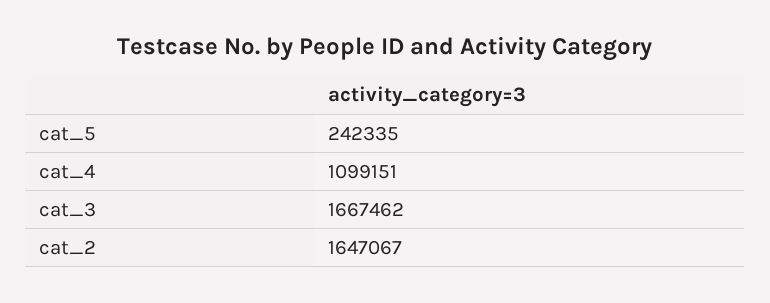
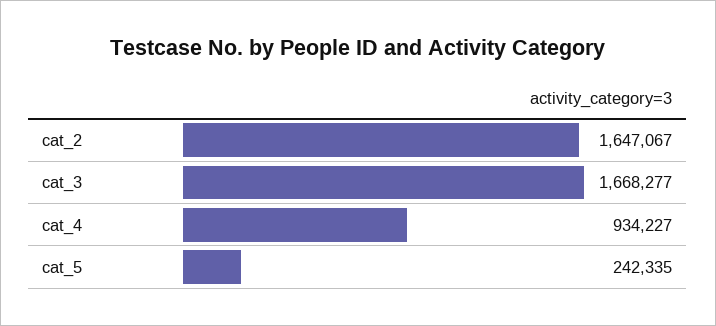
cat_4: 1099151 -> 934227
cat_3: 1667462 -> 1668277

